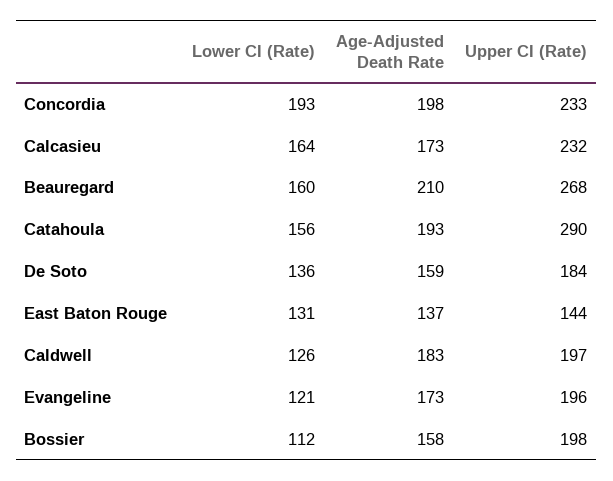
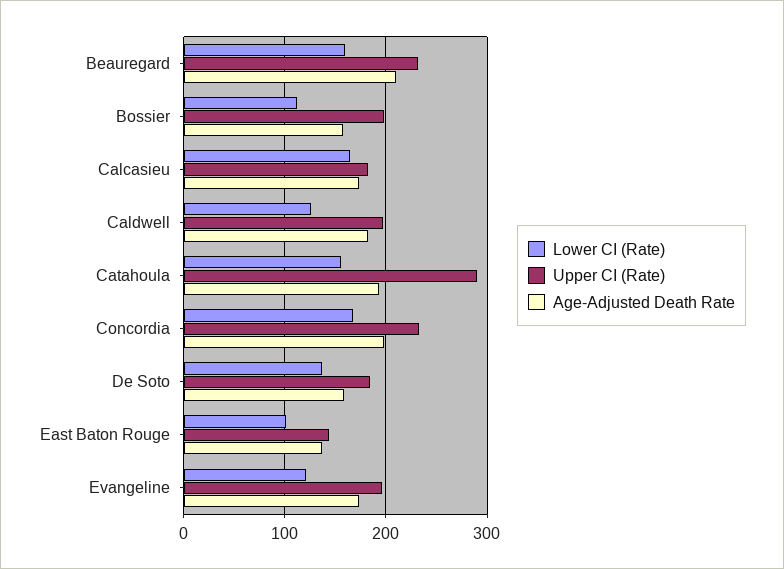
Lower CI (Rate), Concordia: 193 -> 170
Upper CI (Rate), Calcasieu: 232 -> 180
Upper CI (Rate), Beauregard: 268 -> 230
Lower CI (Rate), East Baton Rouge: 131 -> 100

